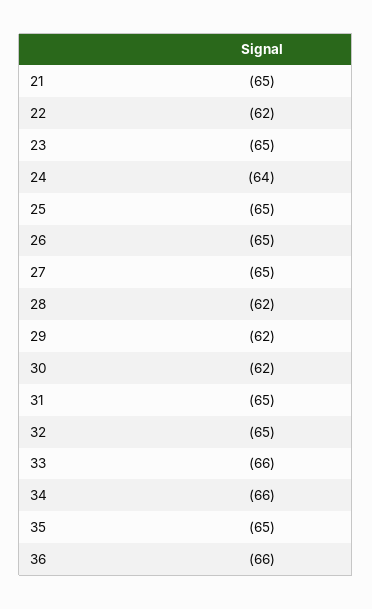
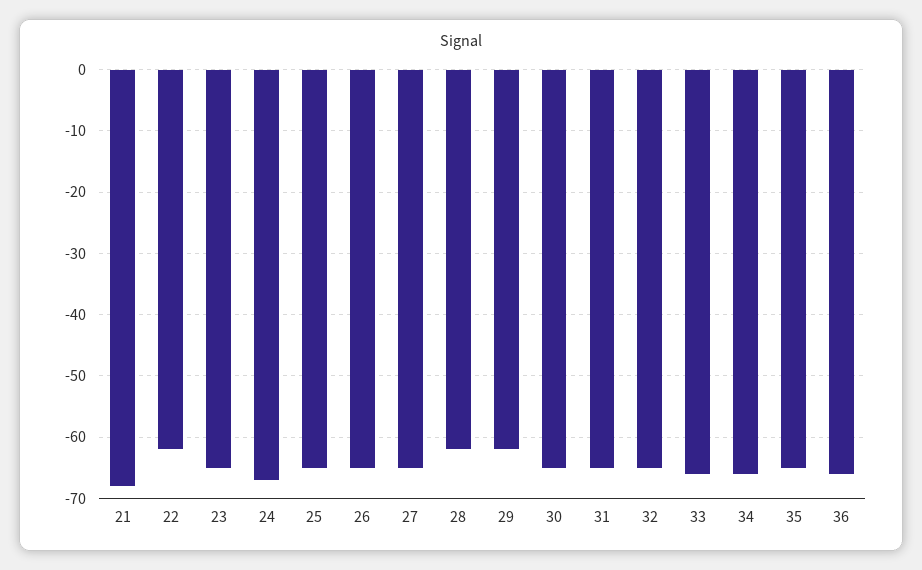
21: -65 -> -68
24: -64 -> -67
30: -62 -> -65

